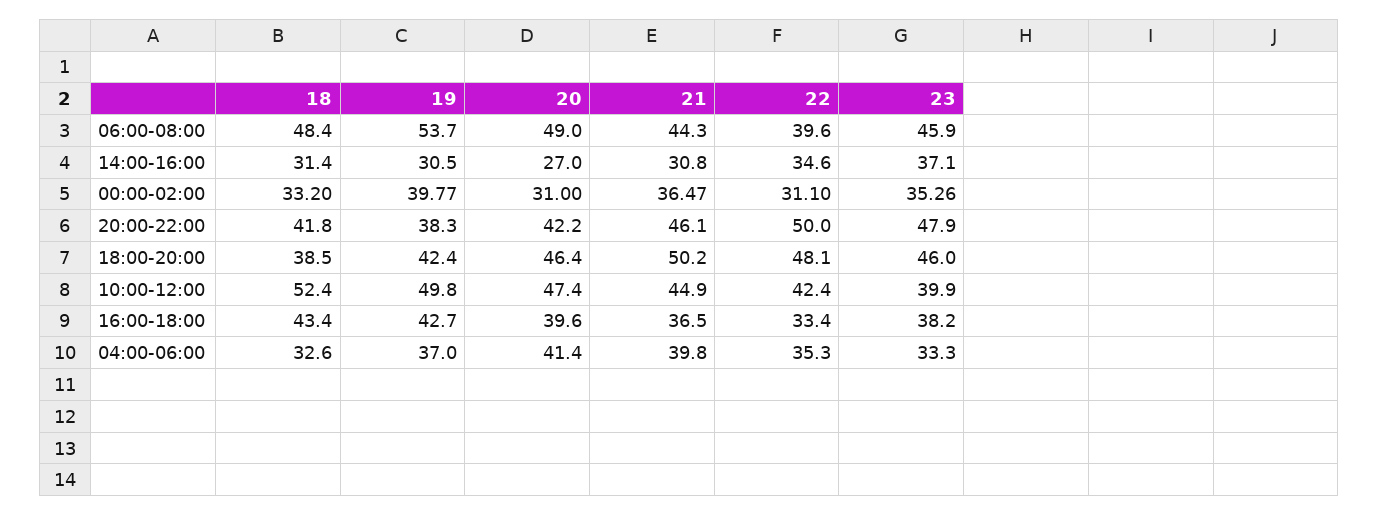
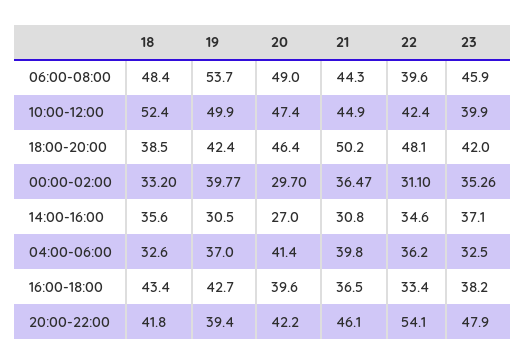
18, 14:00-16:00: 31.4 -> 35.6
20, 00:00-02:00: 31 -> 29.7
19, 20:00-22:00: 38.3 -> 39.4
22, 20:00-22:00: 50 -> 54.1
23, 18:00-20:00: 46 -> 42
19, 10:00-12:00: 49.8 -> 49.9
22, 04:00-06:00: 35.3 -> 36.2
23, 04:00-06:00: 33.3 -> 32.5

